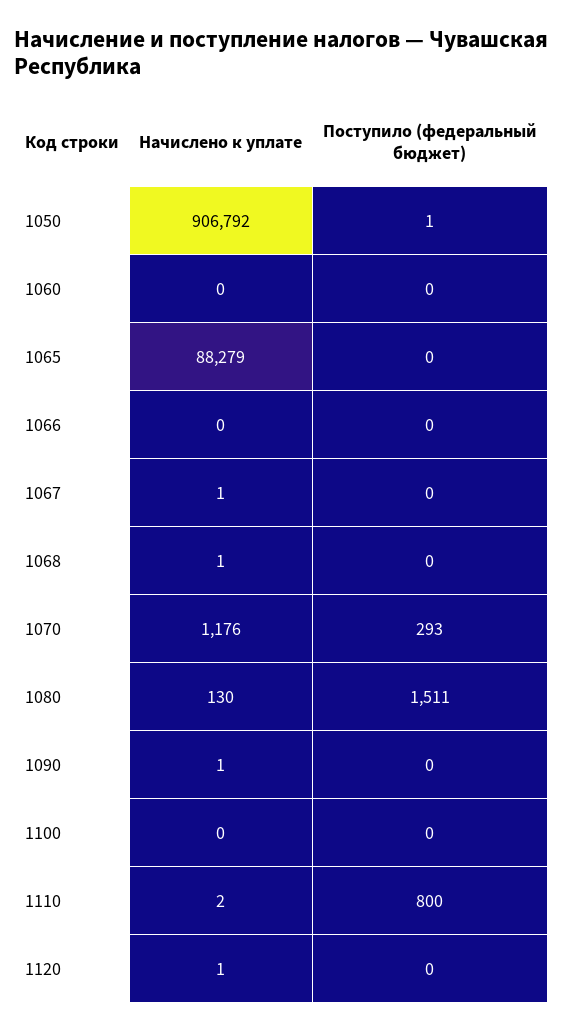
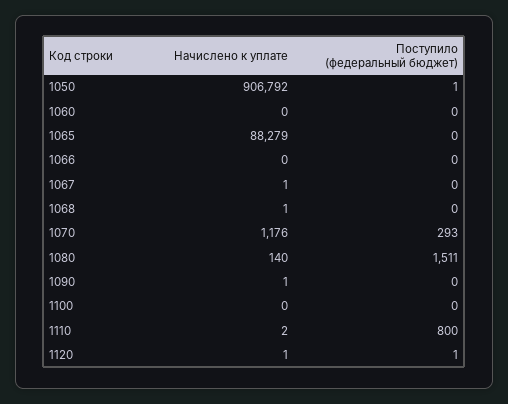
Начислено к уплате, 1080: 130 -> 140
Поступило (федеральный бюджет), 1120: 0 -> 1

